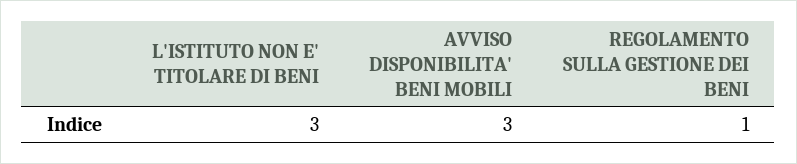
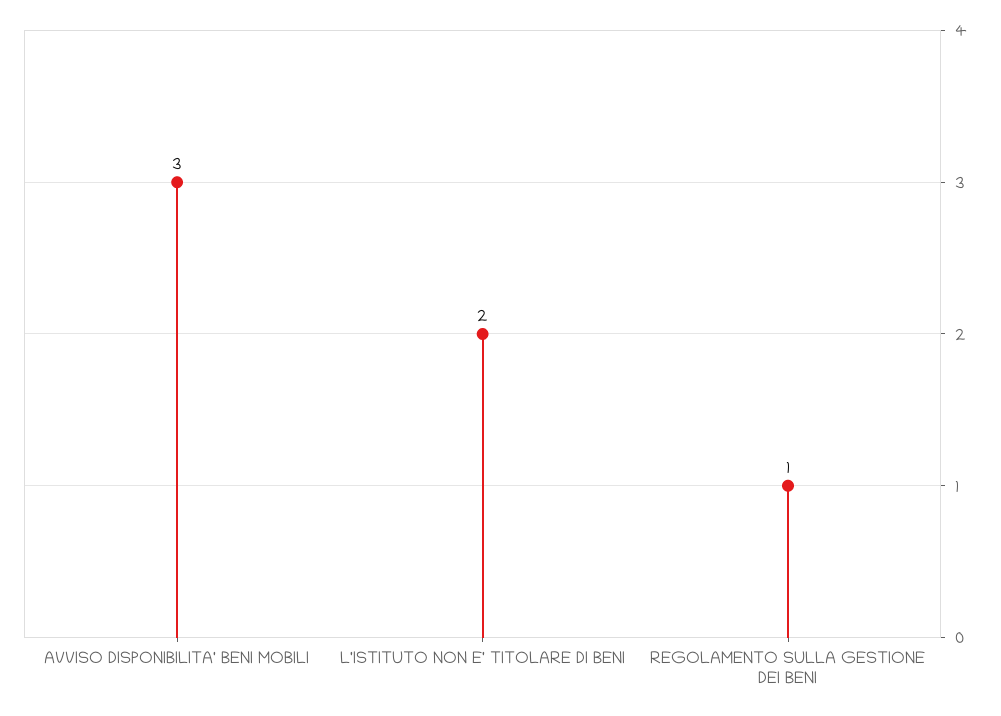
L'ISTITUTO NON E' TITOLARE DI BENI: 3 -> 2

